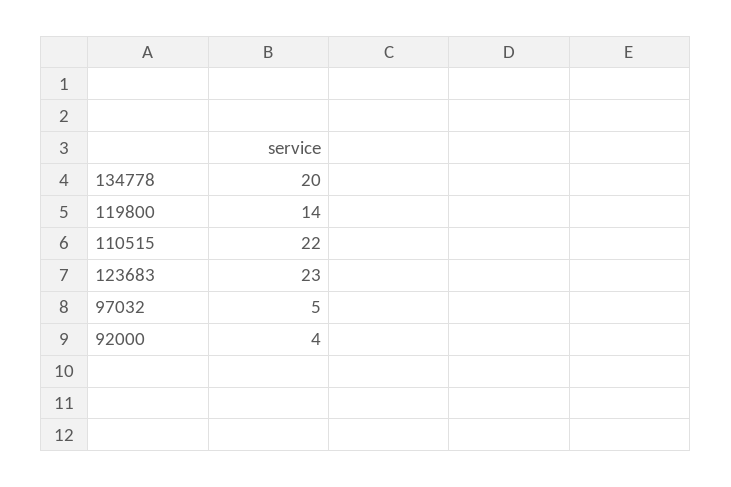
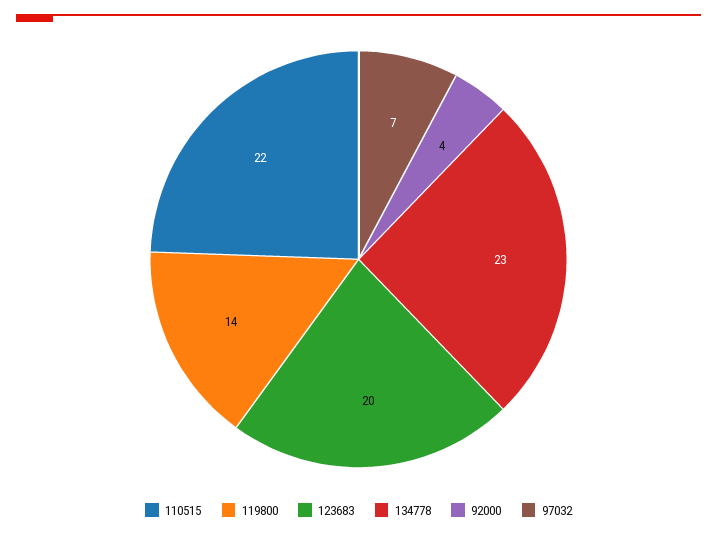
134778: 20 -> 23
123683: 23 -> 20
97032: 5 -> 7

